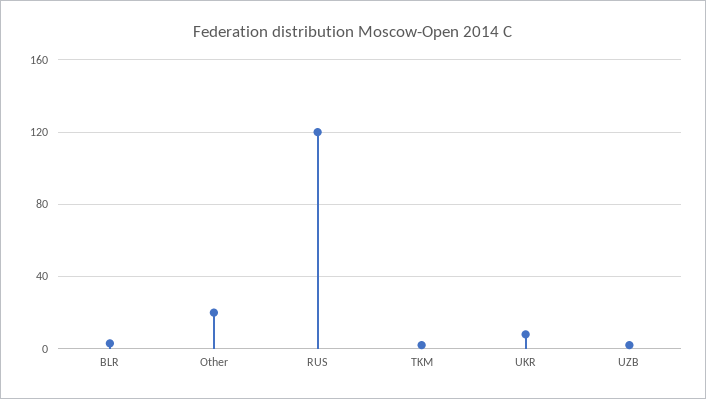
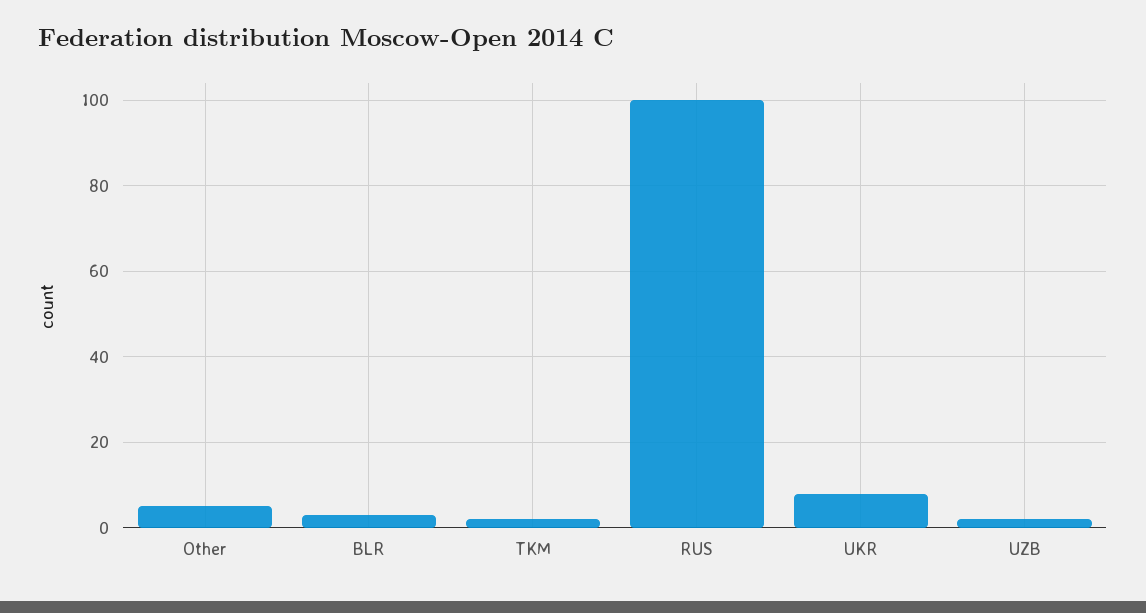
Other: 20 -> 5
RUS: 120 -> 100

